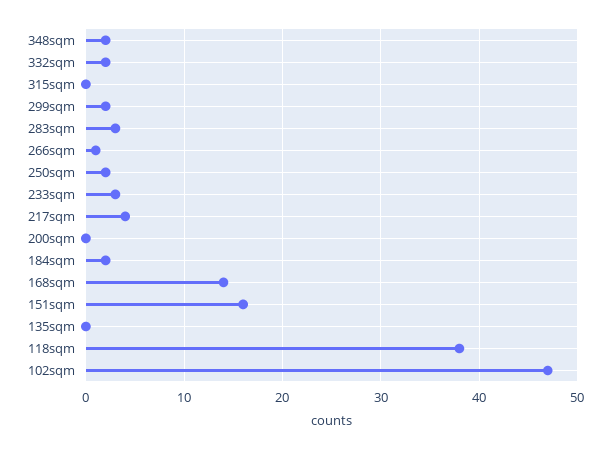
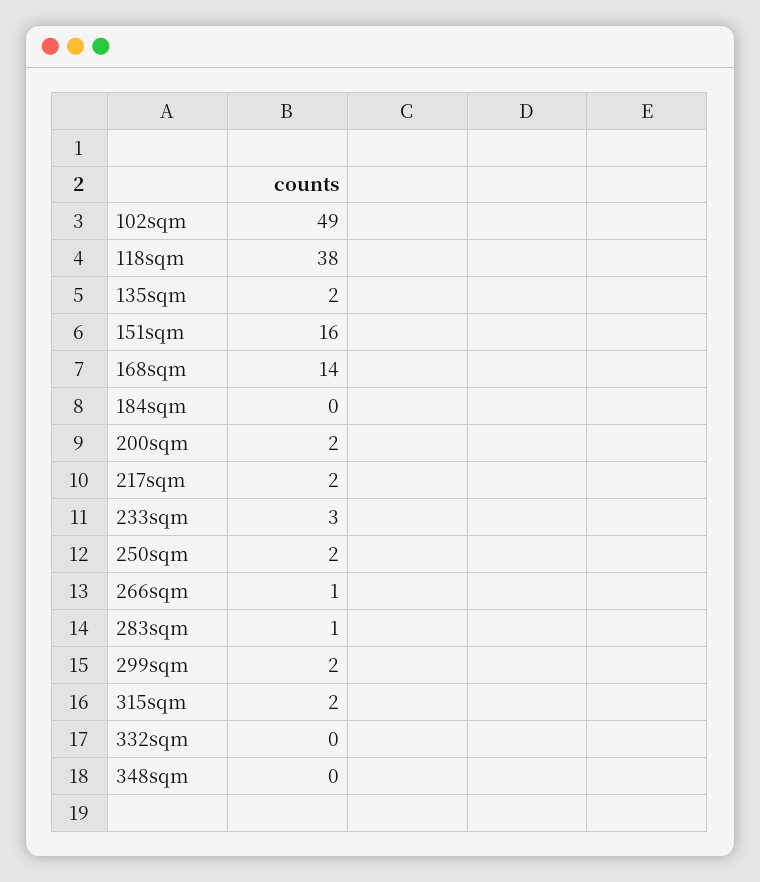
348sqm: 2 -> 0
332sqm: 2 -> 0
315sqm: 0 -> 2
283sqm: 3 -> 1
217sqm: 4 -> 2
200sqm: 0 -> 2
184sqm: 2 -> 0
135sqm: 0 -> 2
102sqm: 47 -> 49

